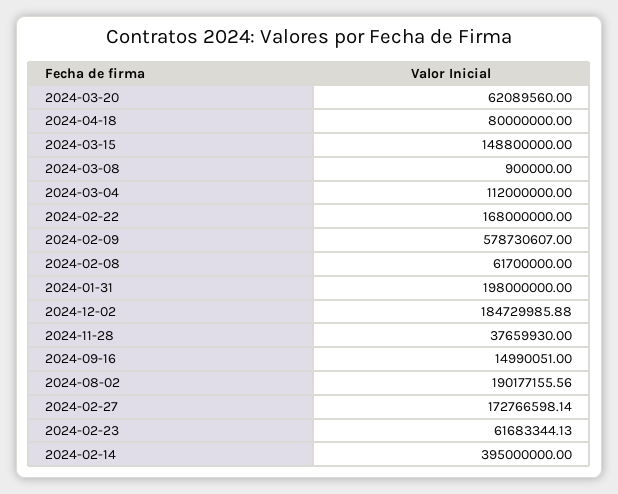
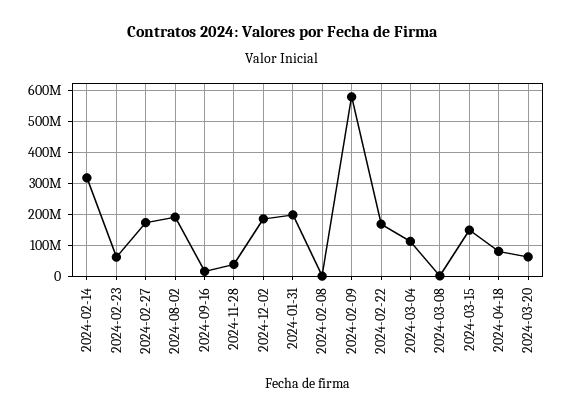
2024-02-08: 61700000 -> 0
2024-02-14: 395000000 -> 320000000

